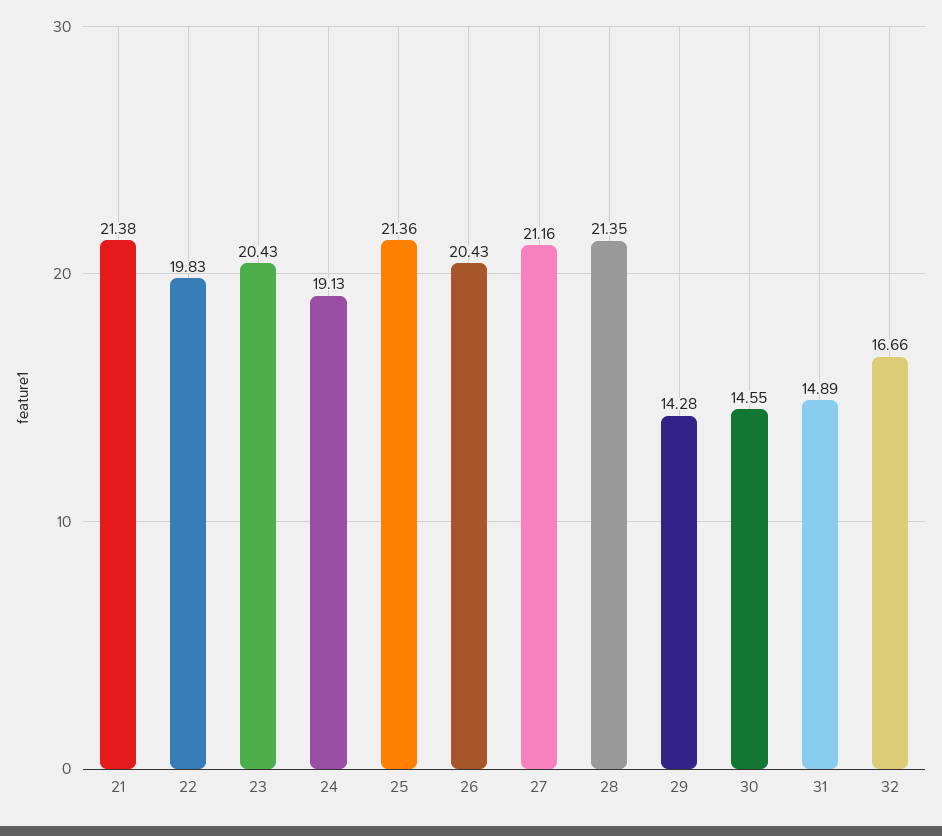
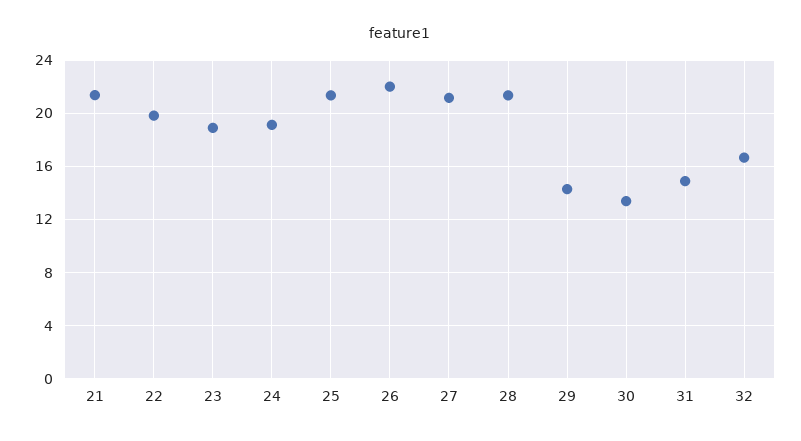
23: 20.43 -> 19
26: 20.43 -> 22
30: 14.55 -> 13.5

